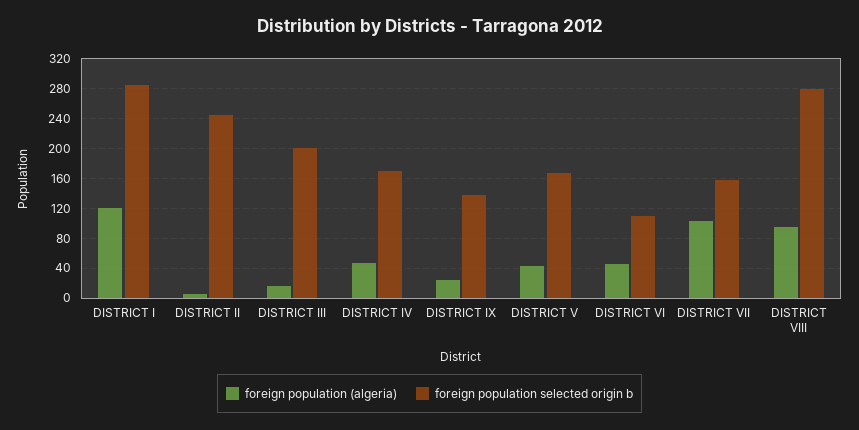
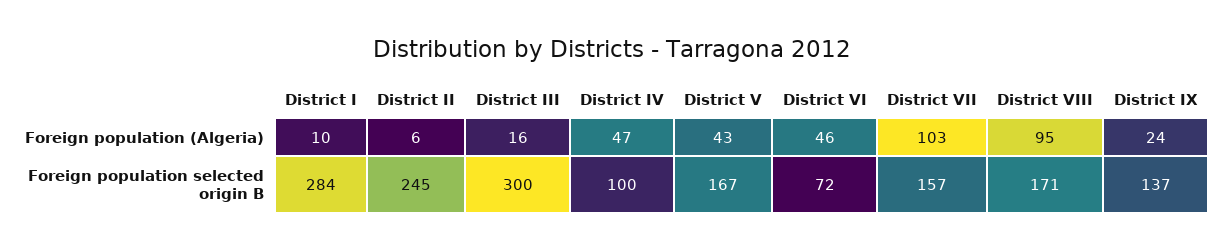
foreign population (algeria), DISTRICT I: 120 -> 10
foreign population selected origin b, DISTRICT III: 200 -> 300
foreign population selected origin b, DISTRICT IV: 170 -> 100
foreign population selected origin b, DISTRICT VI: 110 -> 72
foreign population selected origin b, DISTRICT VIII: 280 -> 171

